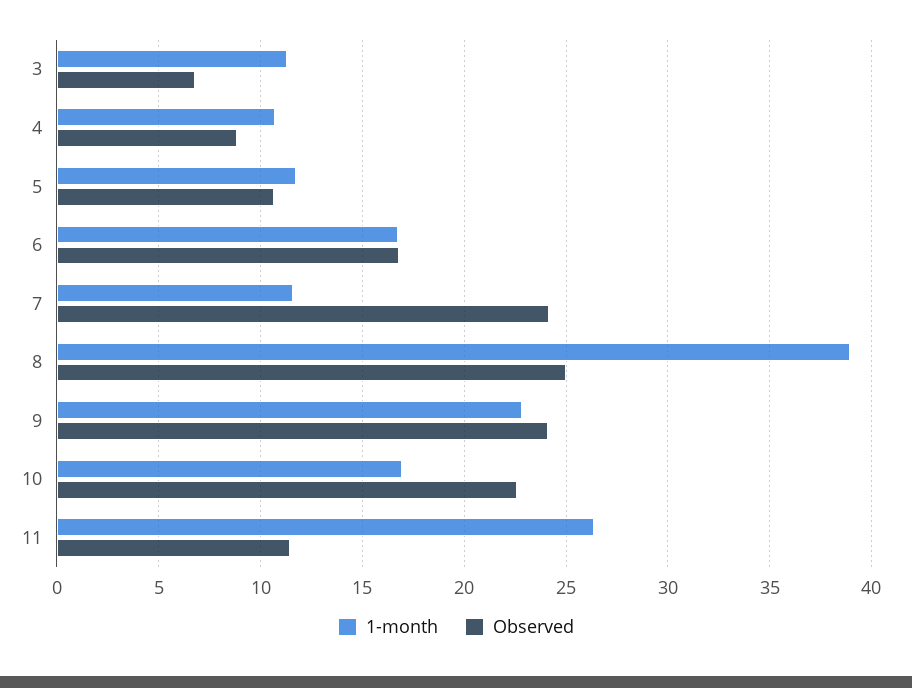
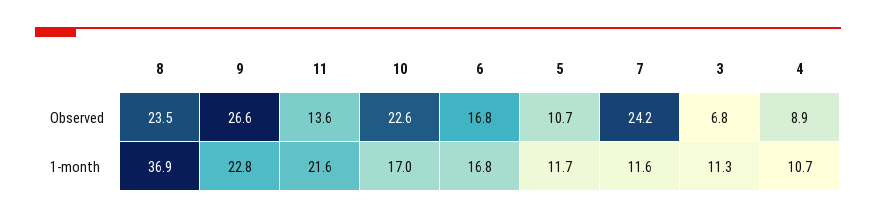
1-month, 8: 39 -> 36.9
Observed, 8: 25 -> 23.5
Observed, 9: 24 -> 26.6
1-month, 11: 26.5 -> 21.6
Observed, 11: 11.5 -> 13.6

